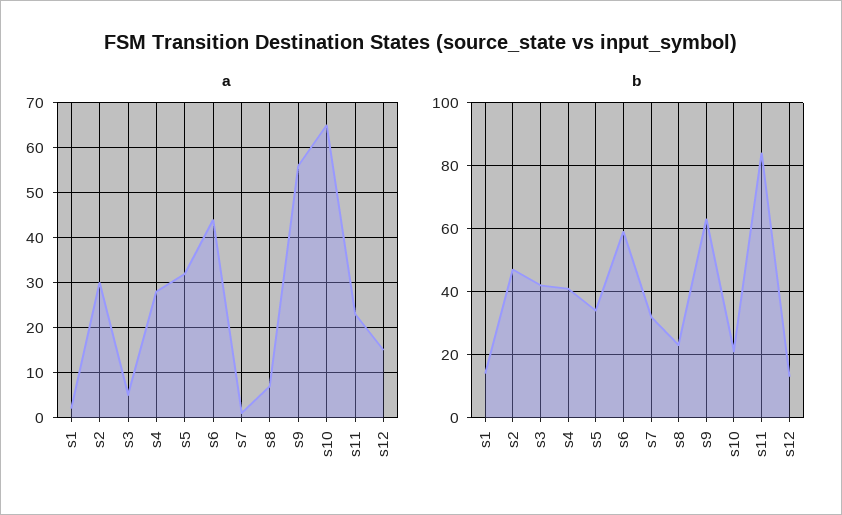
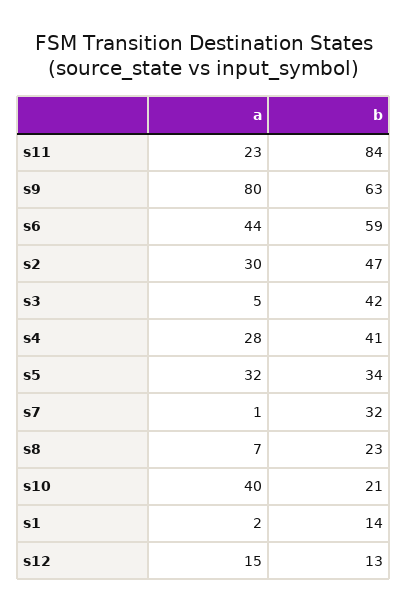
a, s9: 55 -> 80
a, s10: 65 -> 40

